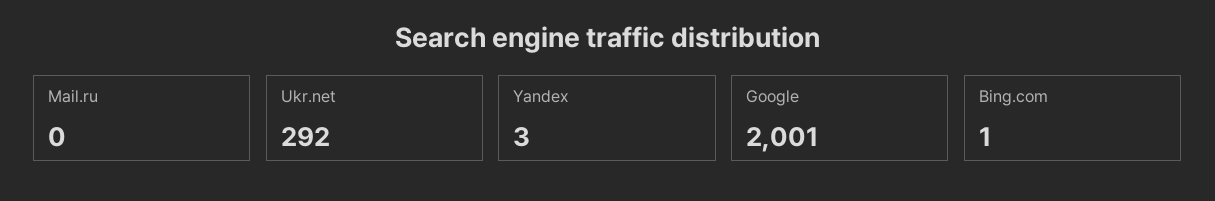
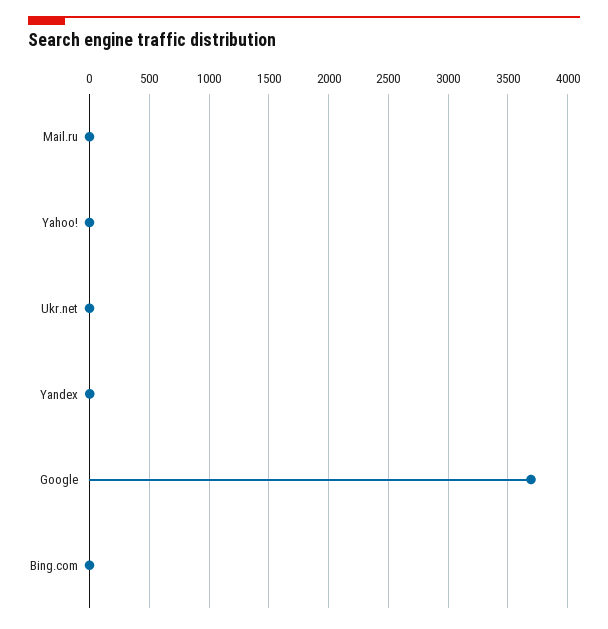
Ukr.net: 292 -> 0
Google: 2001 -> 3700
Yahoo!: none -> 0

